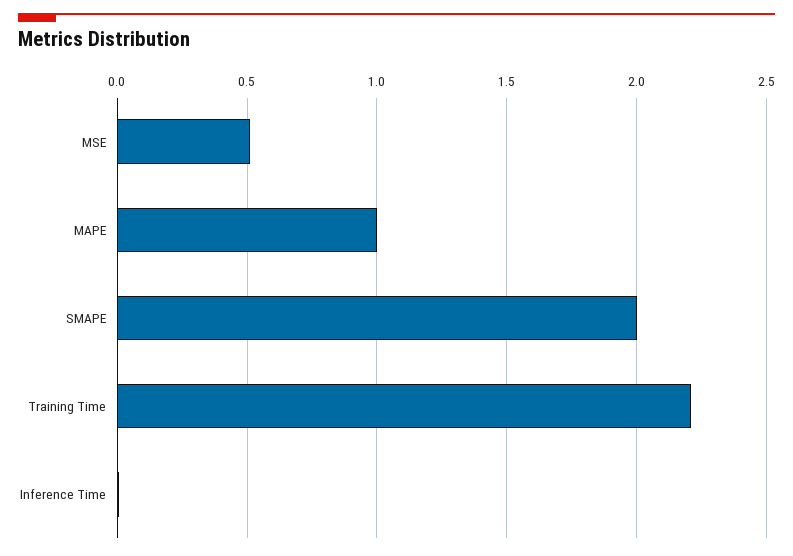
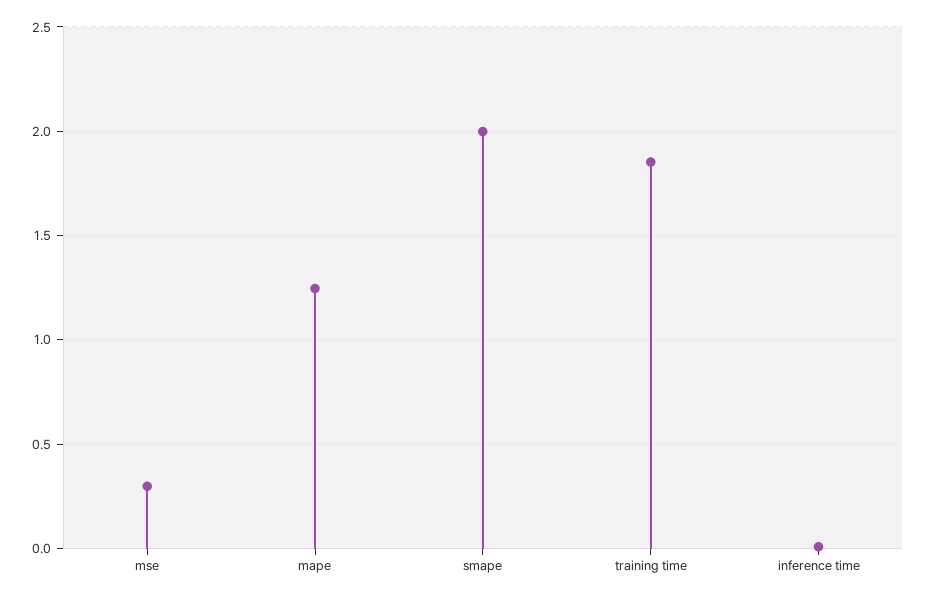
MSE: 0.5 -> 0.3
MAPE: 1 -> 1.25
Training Time: 2.2 -> 1.85

